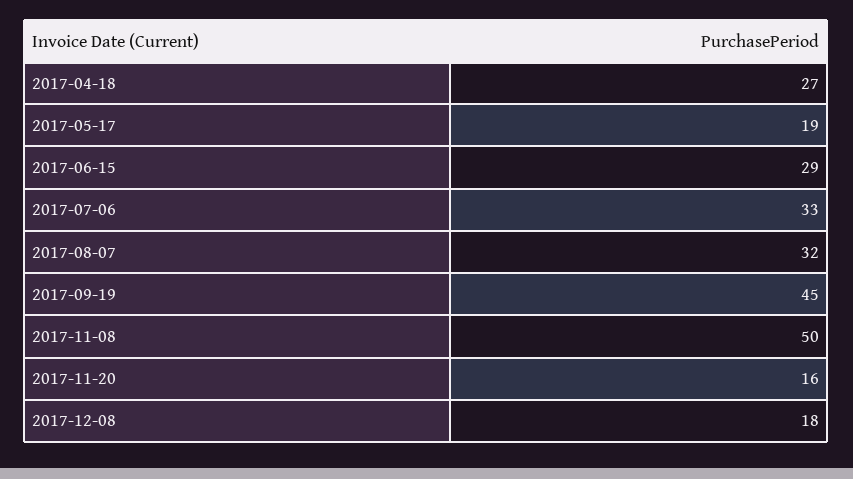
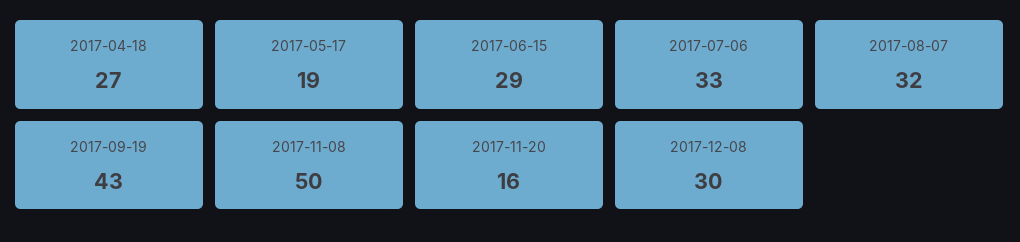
2017-09-19: 45 -> 43
2017-12-08: 18 -> 30

